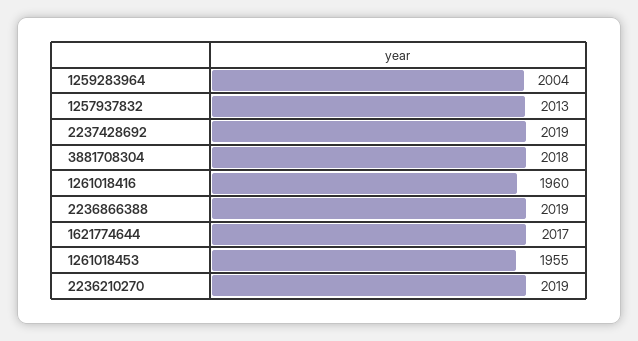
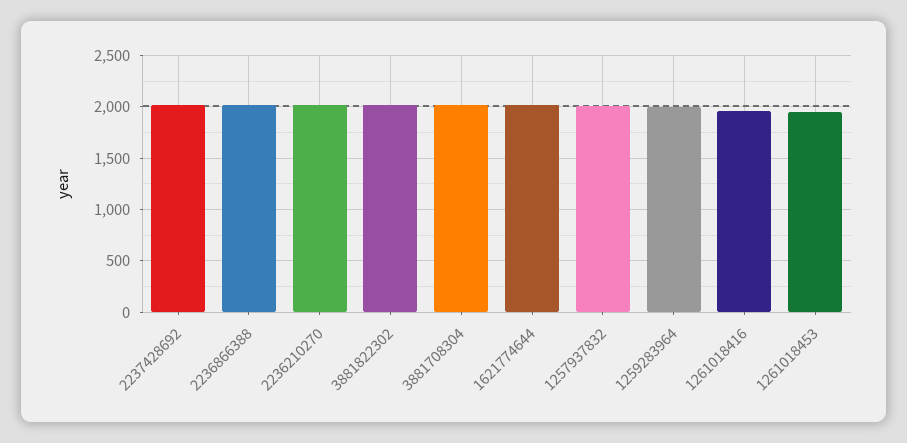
3881822302: none -> 2000

